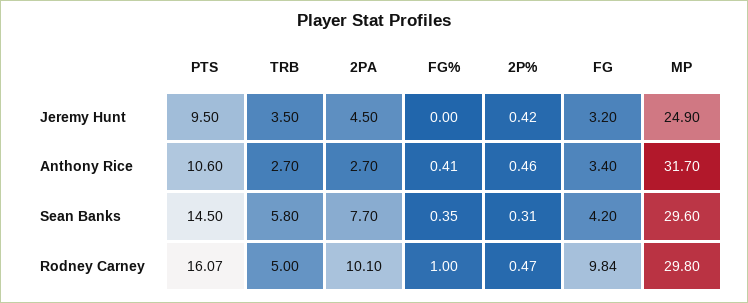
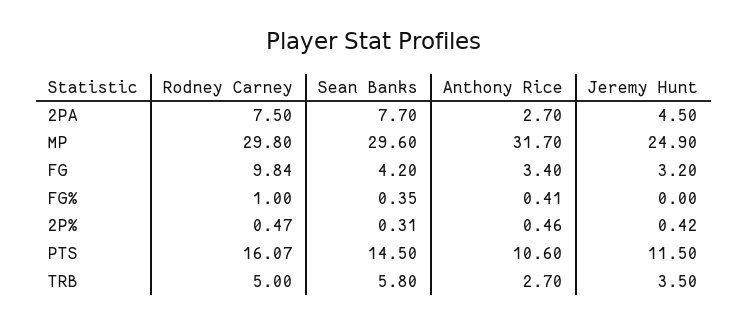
PTS, Jeremy Hunt: 9.5 -> 11.5
2PA, Rodney Carney: 10.1 -> 7.5

